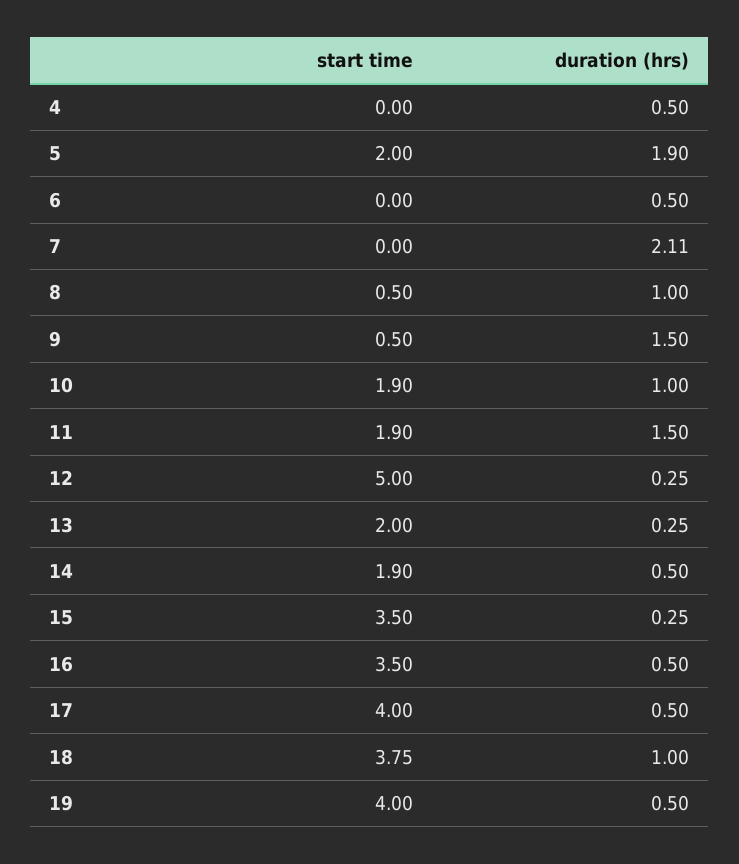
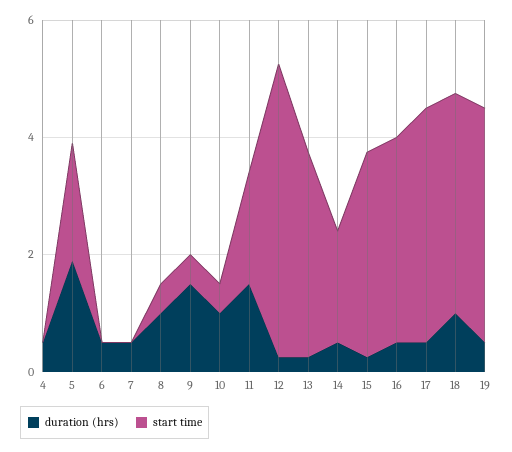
duration (hrs), 7: 2.11 -> 0.5
start time, 10: 1.9 -> 0.5
start time, 13: 2 -> 3.5

